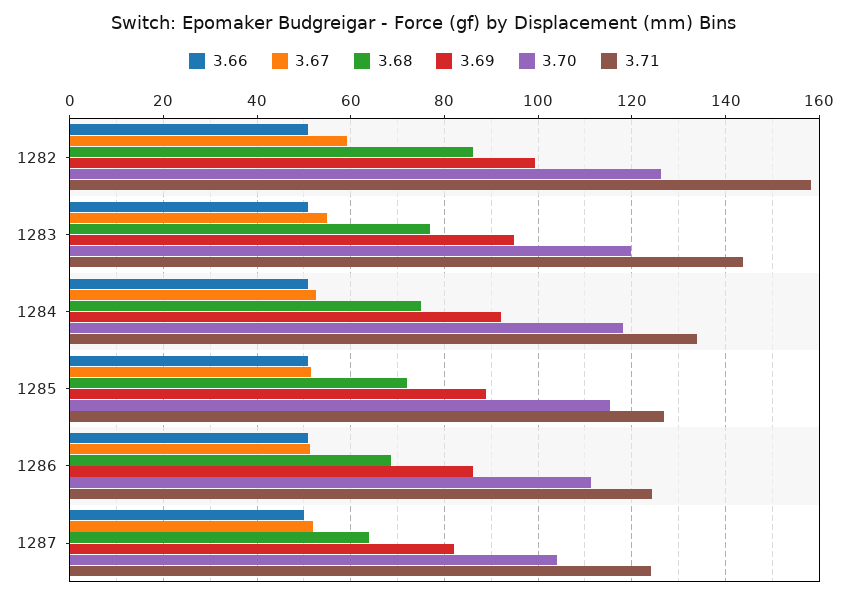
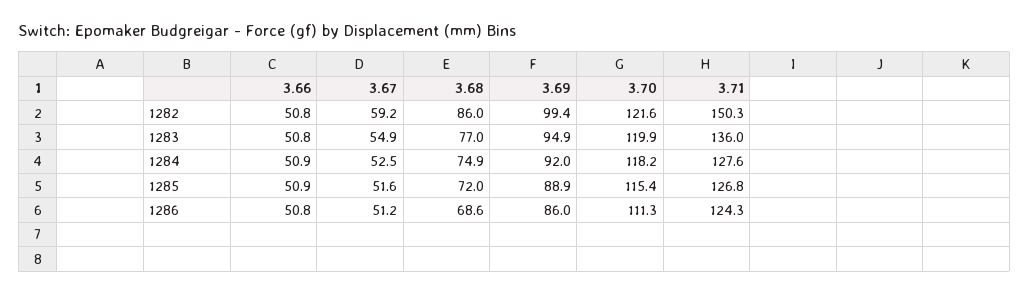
3.70, 1282: 126 -> 121.6
3.71, 1282: 158 -> 150.3
3.71, 1283: 144 -> 136
3.71, 1284: 134 -> 127.6
3.66, 1287: 50 -> none
3.67, 1287: 52 -> none
3.68, 1287: 64 -> none
3.69, 1287: 82 -> none
3.70, 1287: 104 -> none
3.71, 1287: 124 -> none

